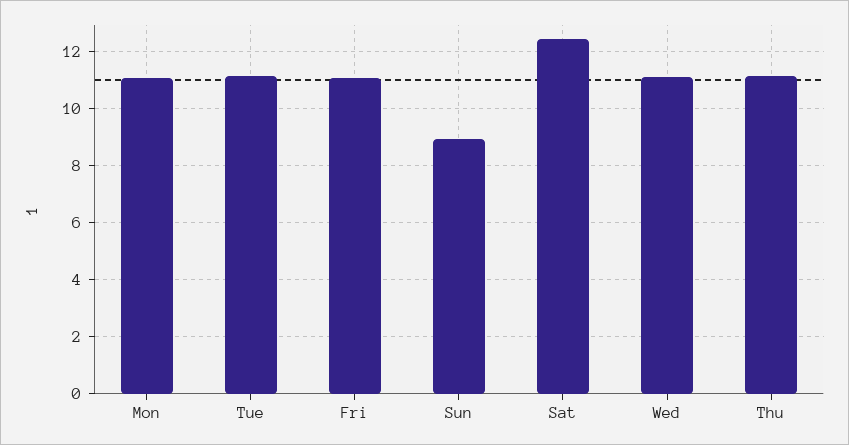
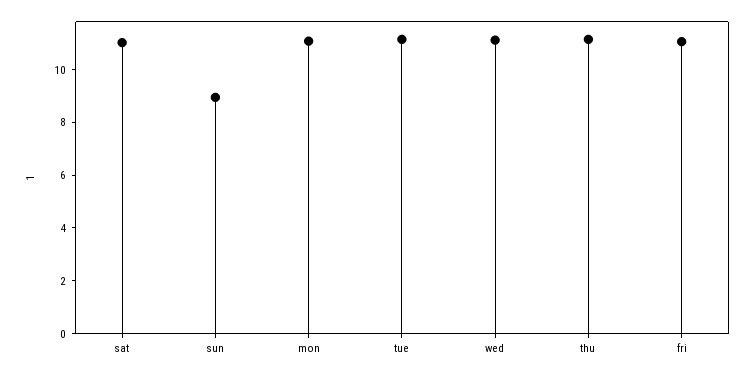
Sat: 12.5 -> 11

